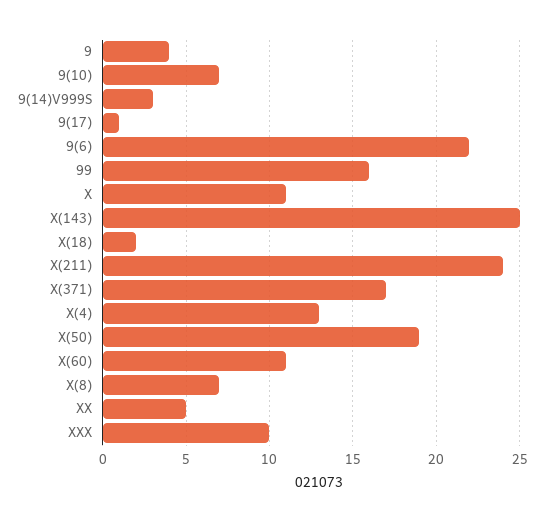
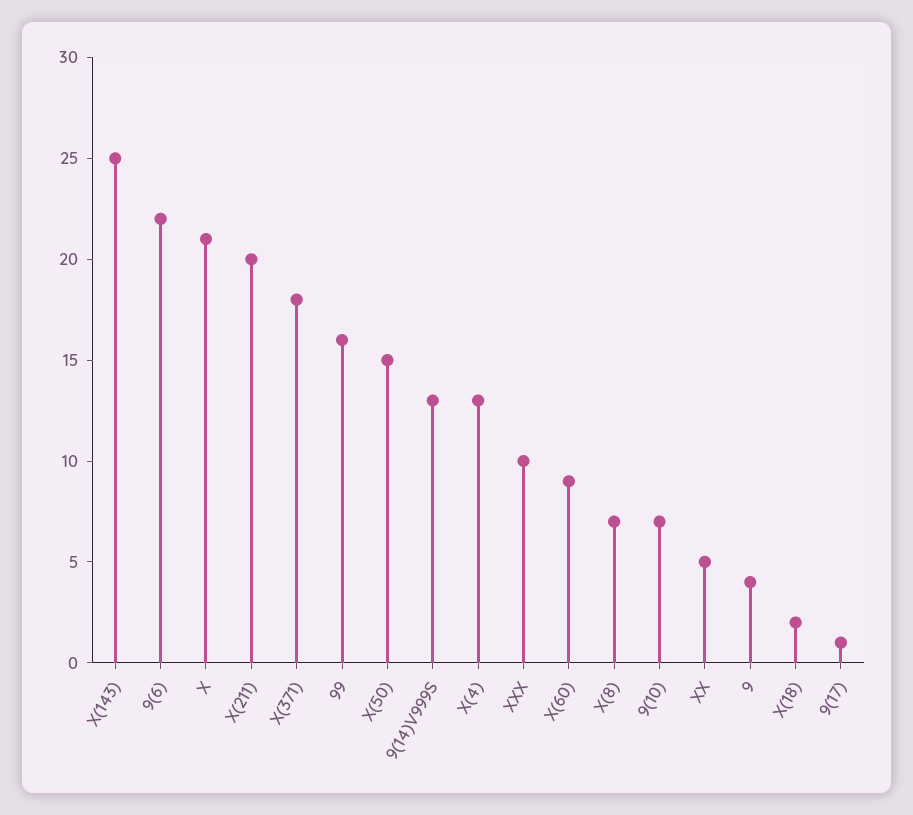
9(14)V999S: 3 -> 13
X: 11 -> 21
X(211): 24 -> 20
X(371): 17 -> 18
X(50): 19 -> 15
X(60): 11 -> 9

